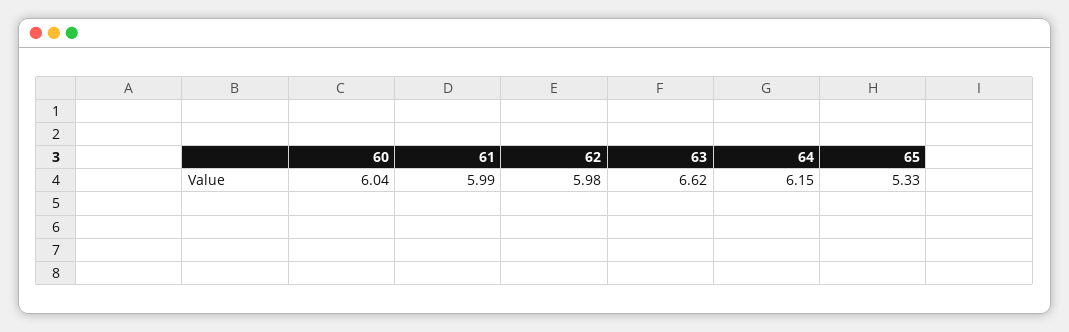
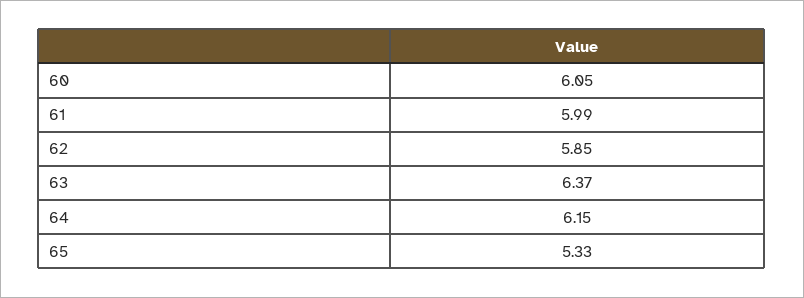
60: 6.04 -> 6.05
62: 5.98 -> 5.85
63: 6.62 -> 6.37

